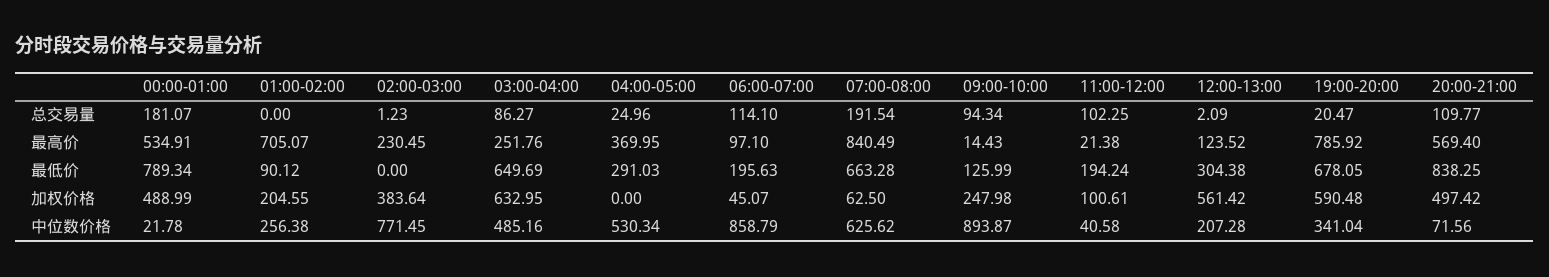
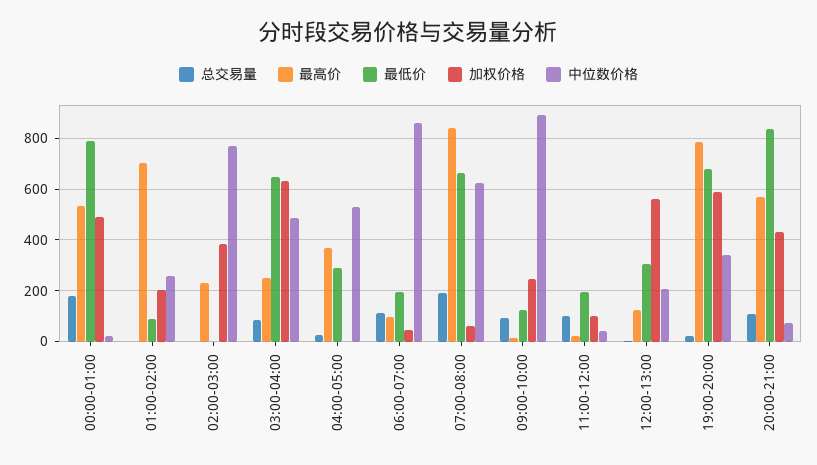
加权价格, 20:00-21:00: 497.42 -> 425

